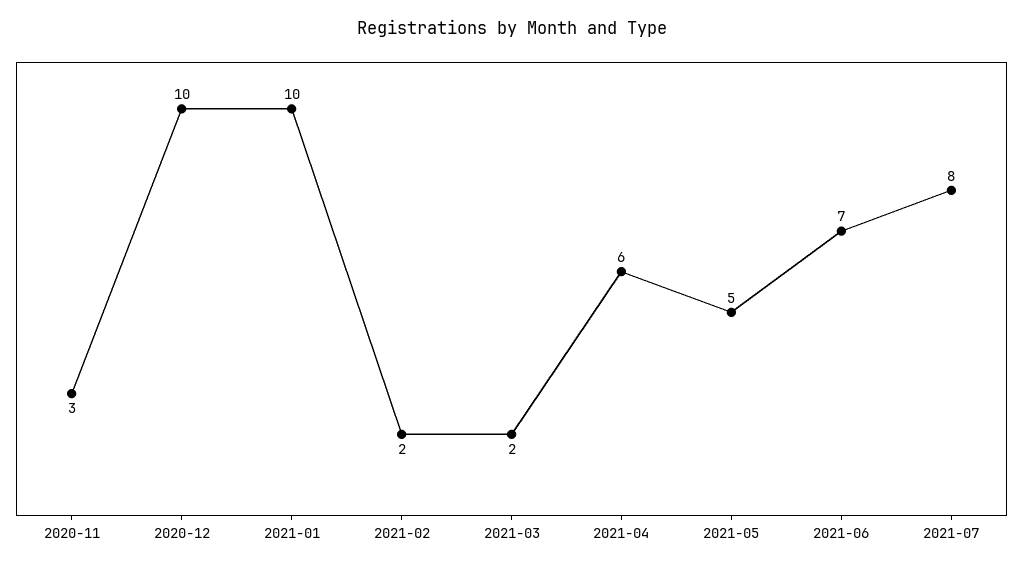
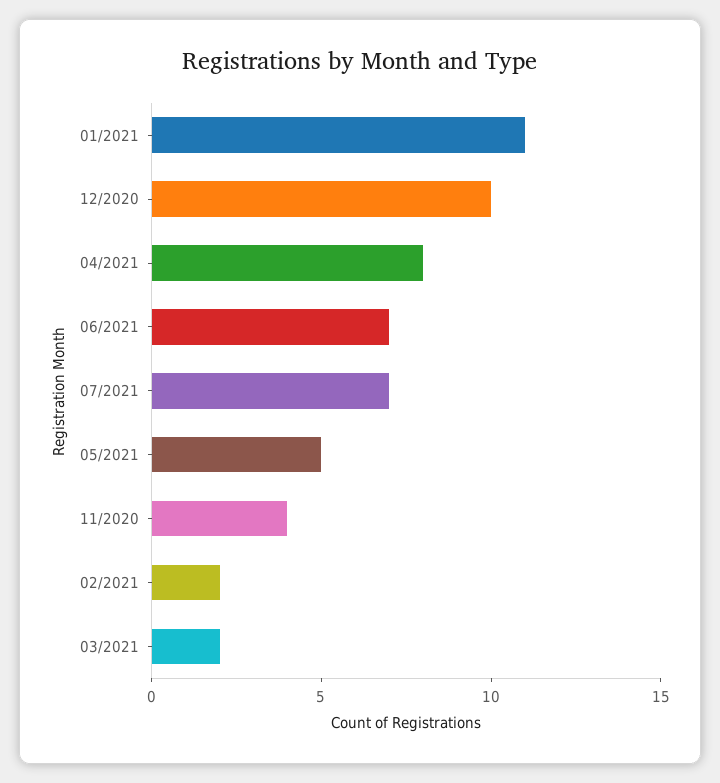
2020-11: 3 -> 4
2021-01: 10 -> 11
2021-04: 6 -> 8
2021-07: 8 -> 7

